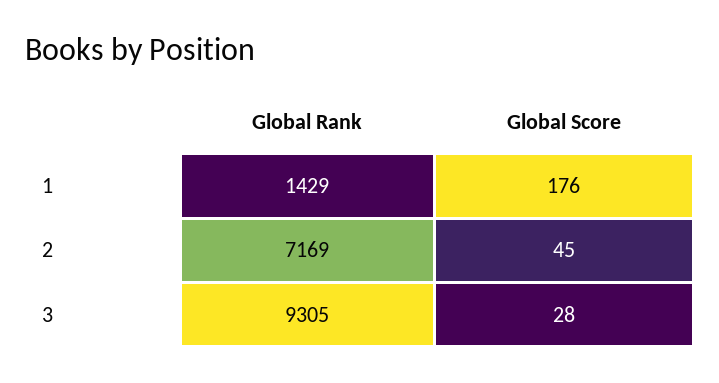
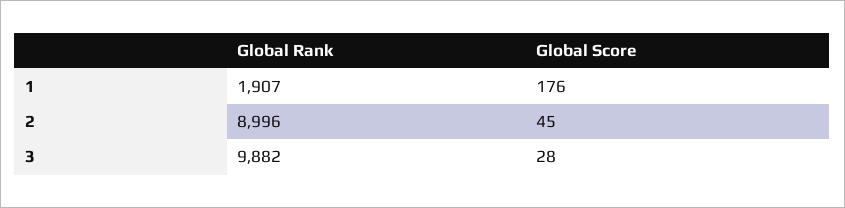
Global Rank, 1: 1429 -> 1907
Global Rank, 2: 7169 -> 8996
Global Rank, 3: 9305 -> 9882

